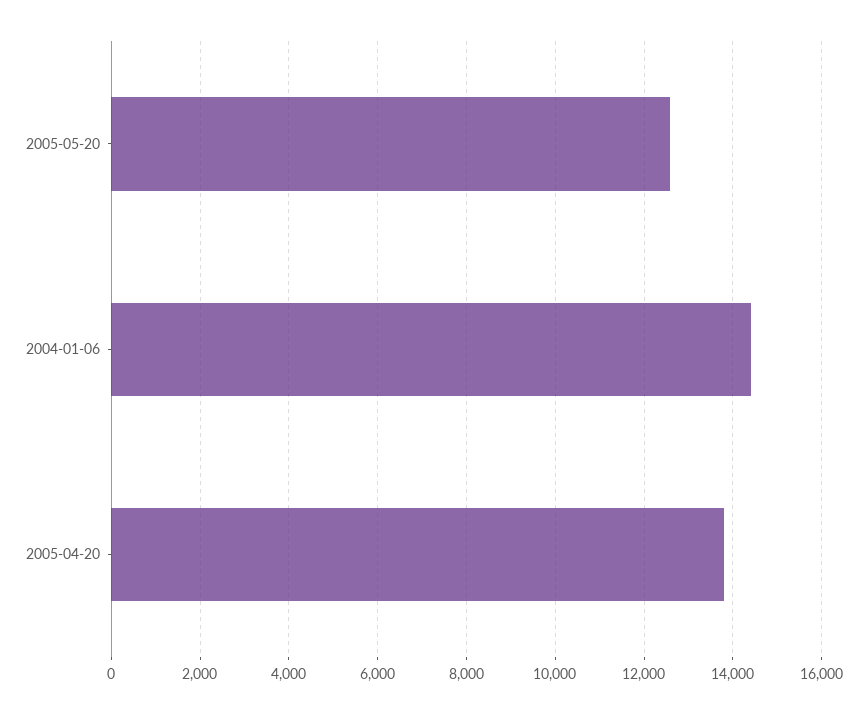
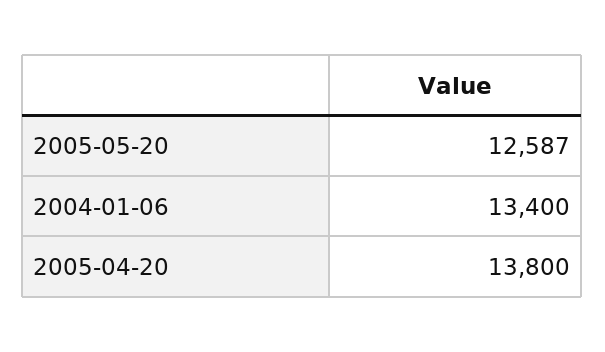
2004-01-06: 14400 -> 13400

